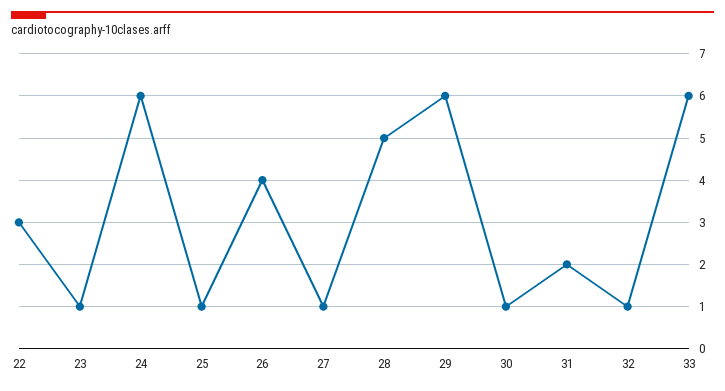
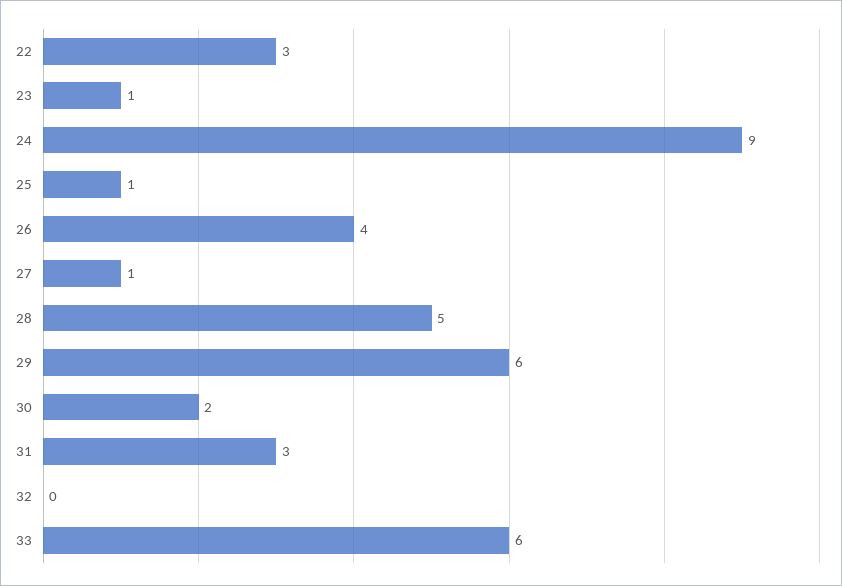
24: 6 -> 9
30: 1 -> 2
31: 2 -> 3
32: 1 -> 0

